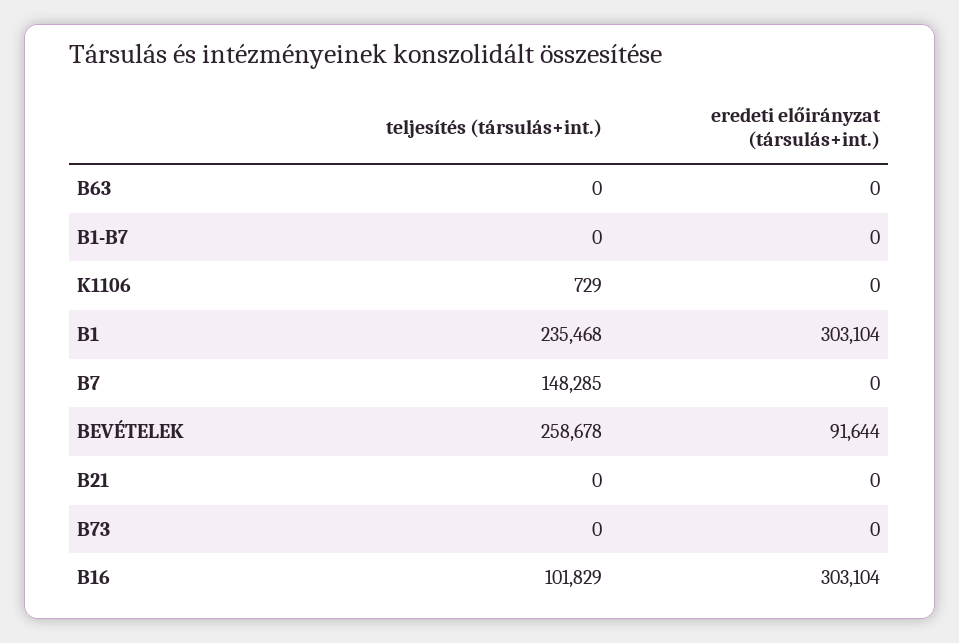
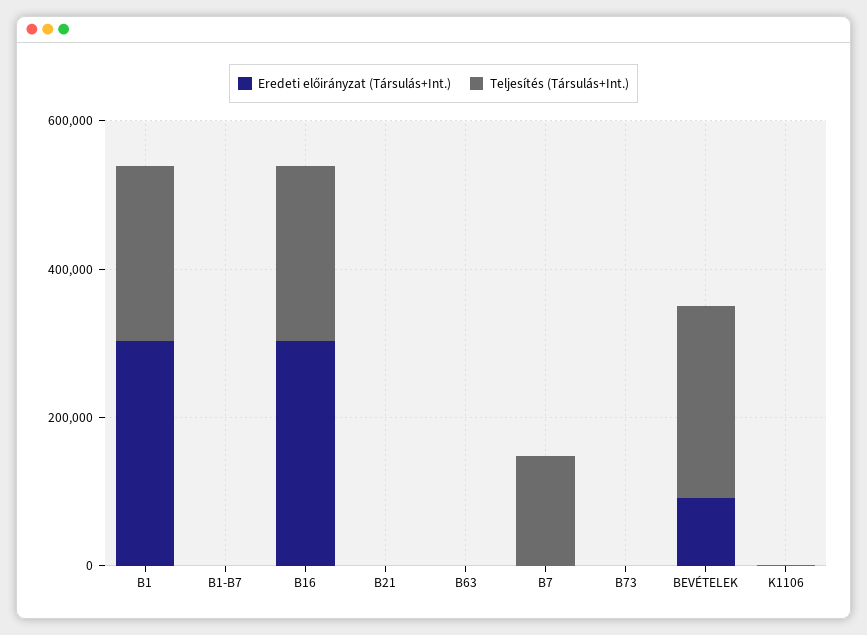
teljesítés (társulás+int.), B16: 101829 -> 250000

